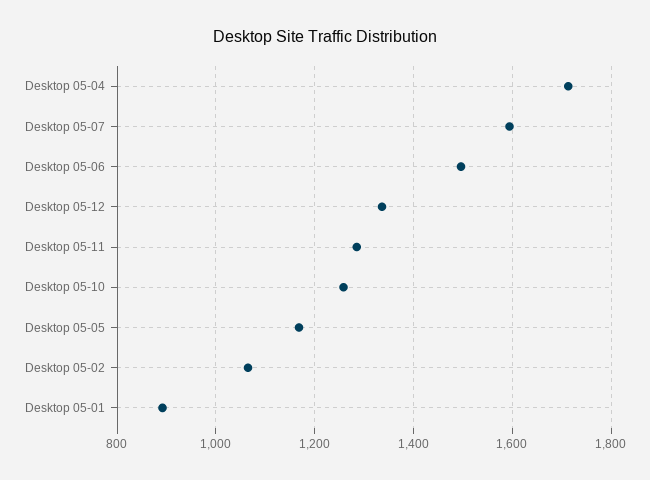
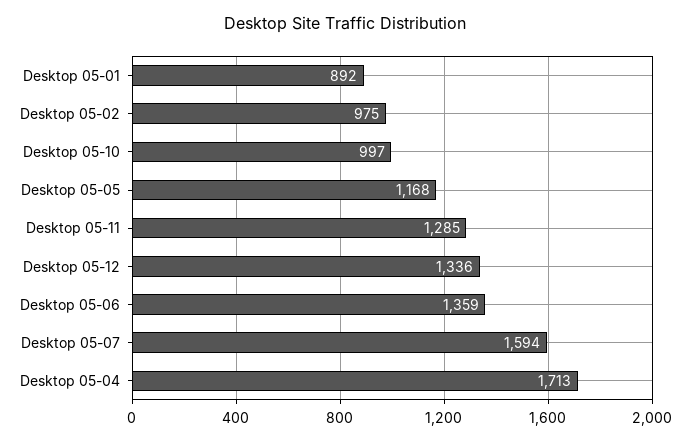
Desktop 05-06: 1500 -> 1359
Desktop 05-10: 1260 -> 997
Desktop 05-02: 1060 -> 975

